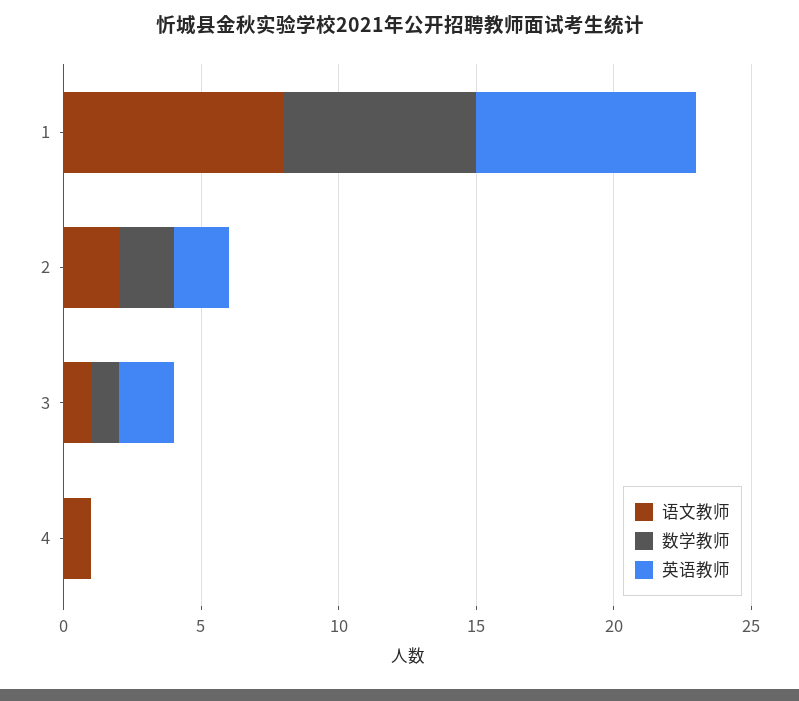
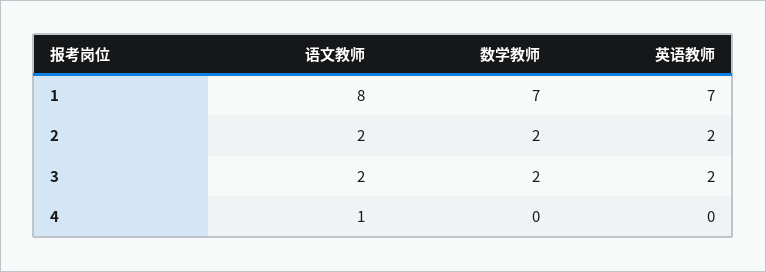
英语教师, 1: 8 -> 7
语文教师, 3: 1 -> 2
数学教师, 3: 1 -> 2

